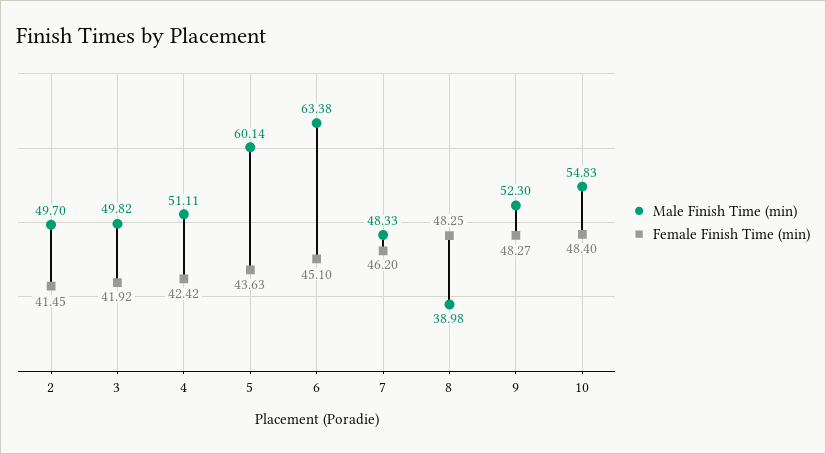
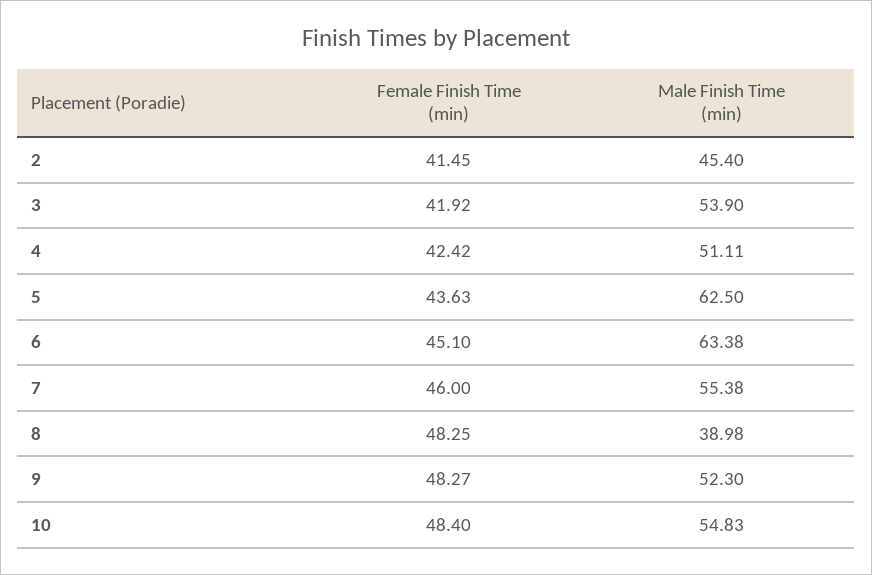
Male Finish Time (min), 2: 49.7 -> 45.4
Male Finish Time (min), 3: 49.82 -> 53.9
Male Finish Time (min), 5: 60.14 -> 62.5
Male Finish Time (min), 7: 48.33 -> 55.38
Female Finish Time (min), 7: 46.2 -> 46

